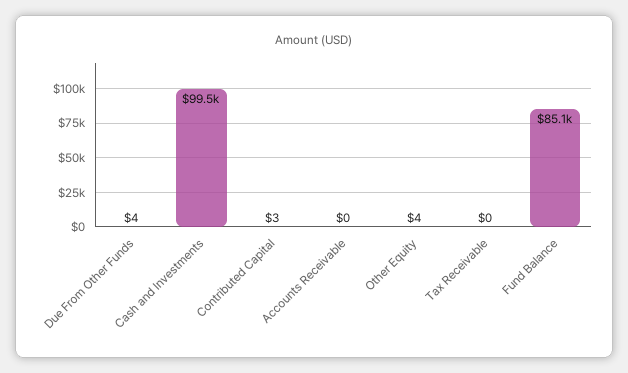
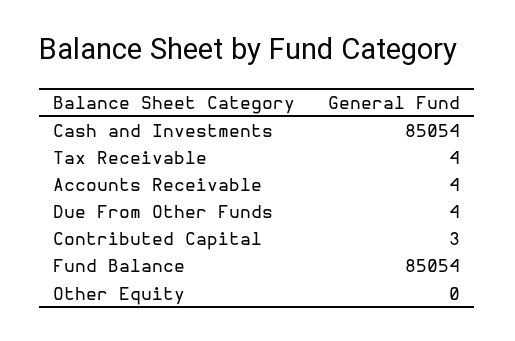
Cash and Investments: 99500 -> 85054
Accounts Receivable: 0 -> 4
Other Equity: 4 -> 0
Tax Receivable: 0 -> 4

